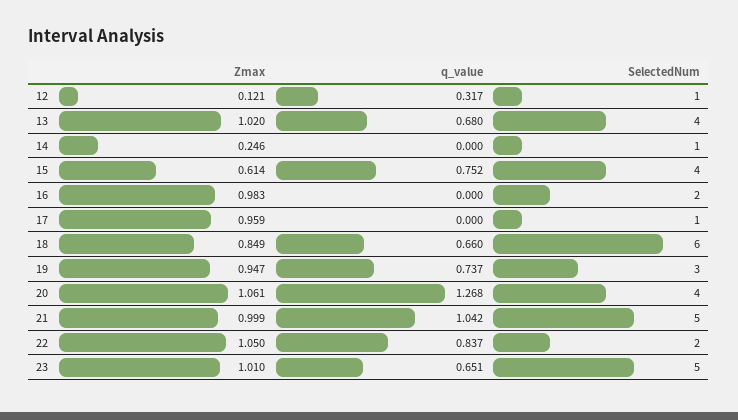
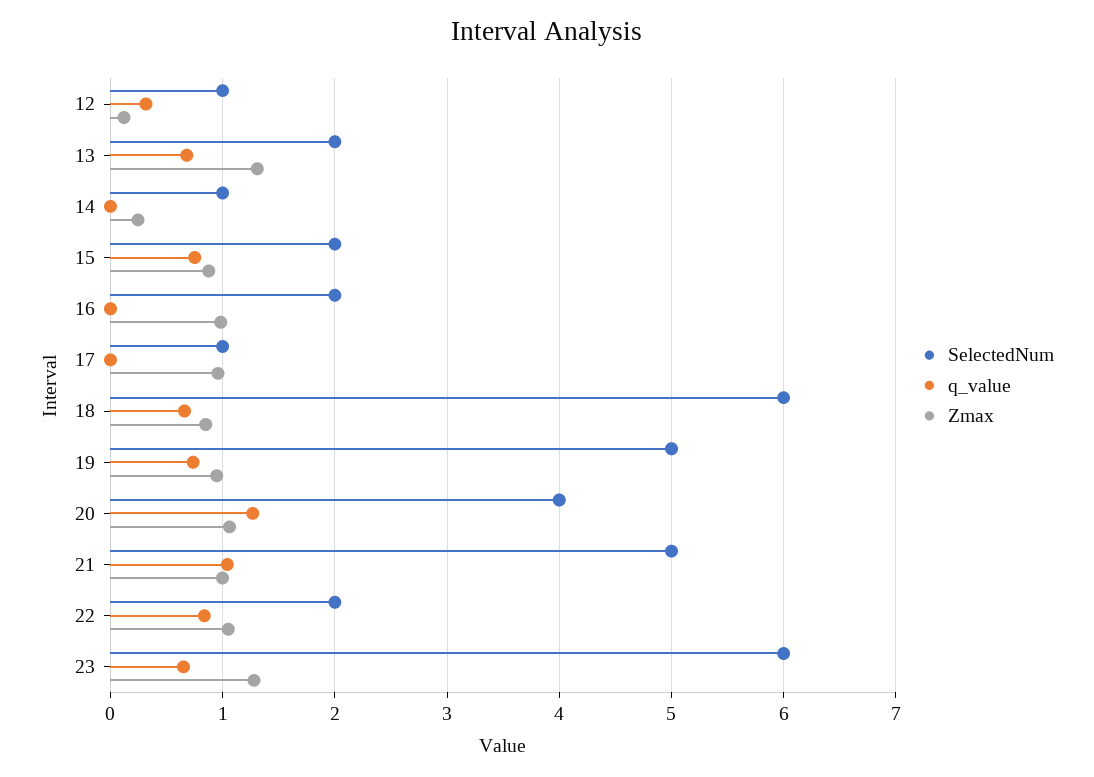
Zmax, 13: 1.02 -> 1.3
SelectedNum, 13: 4 -> 2
Zmax, 15: 0.614 -> 0.9
SelectedNum, 15: 4 -> 2
SelectedNum, 19: 3 -> 5
Zmax, 23: 1.01 -> 1.3
SelectedNum, 23: 5 -> 6

